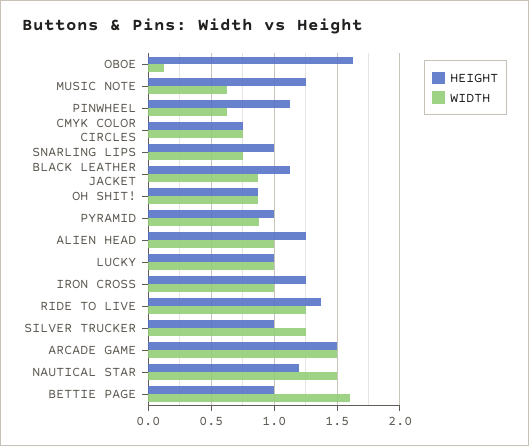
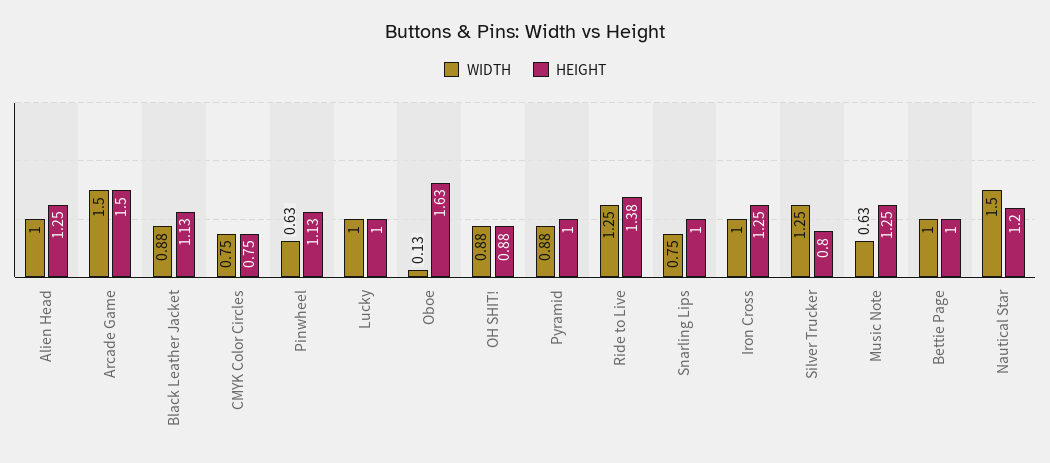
HEIGHT, SILVER TRUCKER: 1 -> 0.8
WIDTH, BETTIE PAGE: 1.6 -> 1

